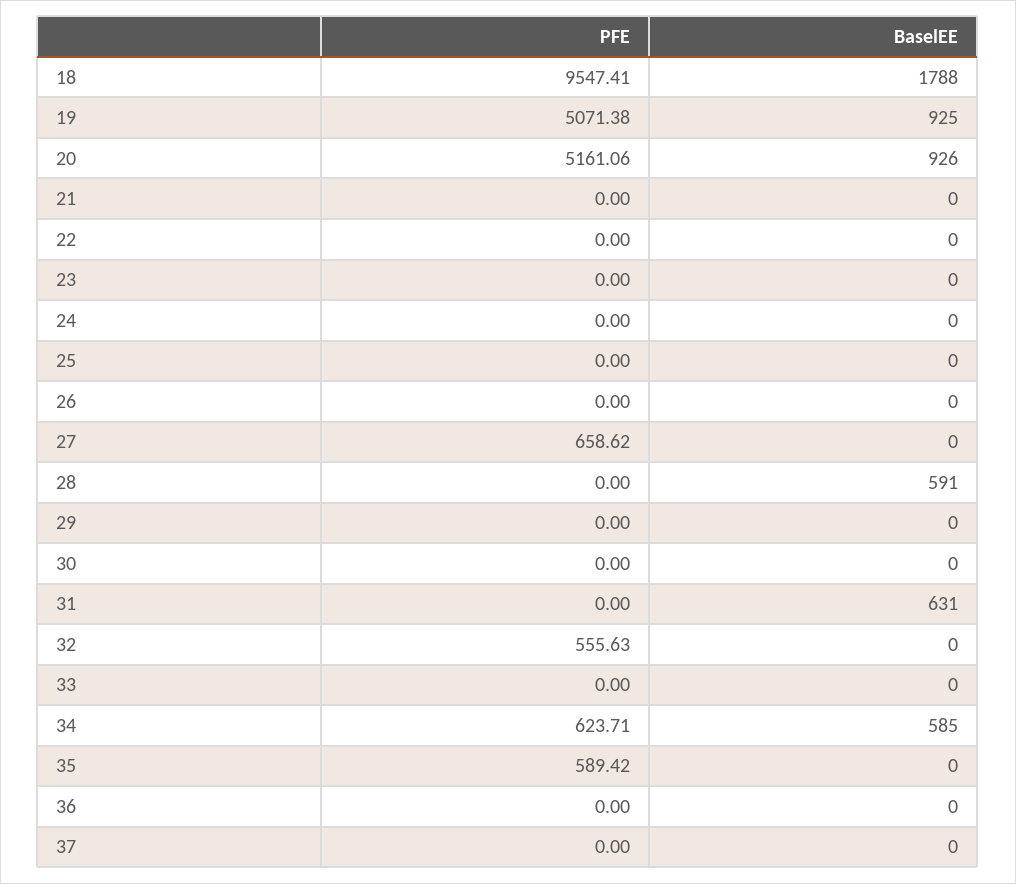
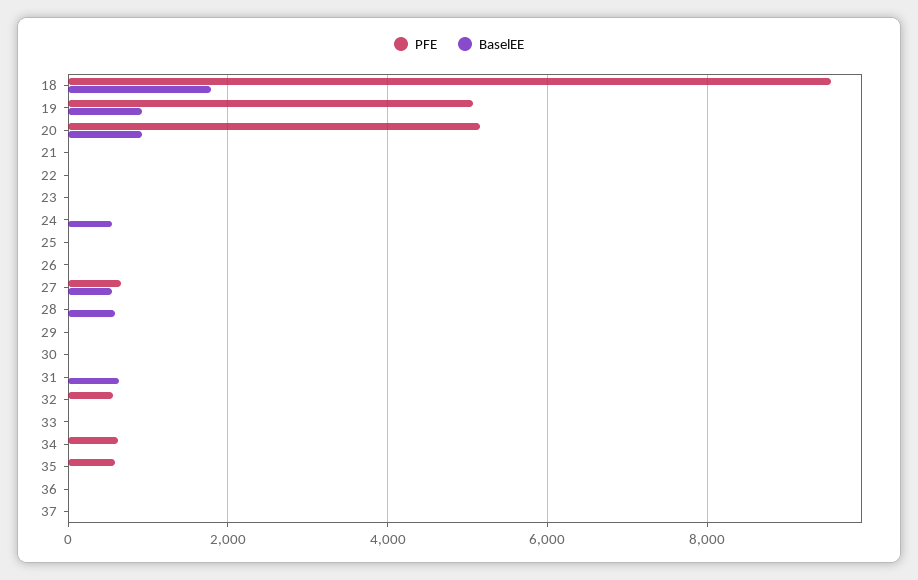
BaselEE, 24: 0 -> 600
BaselEE, 27: 0 -> 600
BaselEE, 34: 585 -> 0

